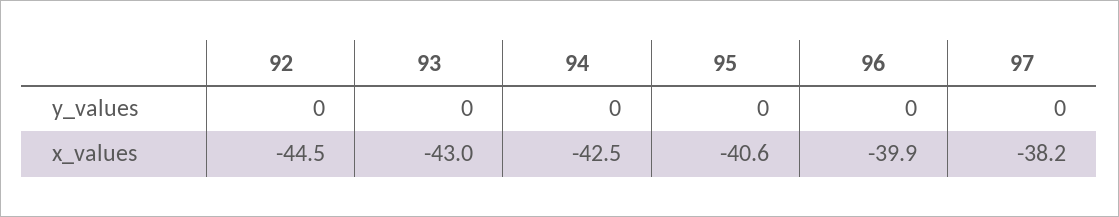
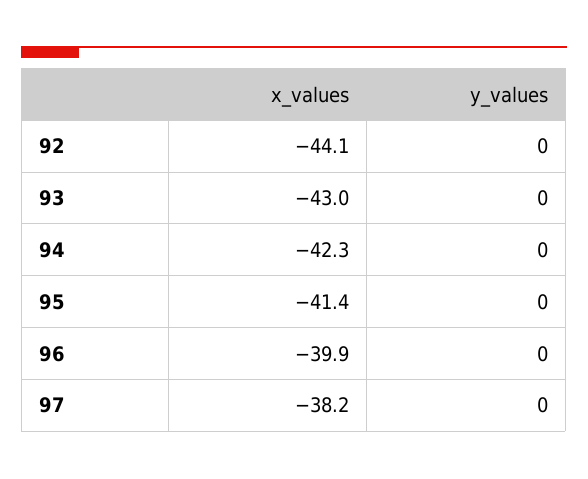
92, x_values: -44.5 -> -44.1
94, x_values: -42.5 -> -42.3
95, x_values: -40.6 -> -41.4

